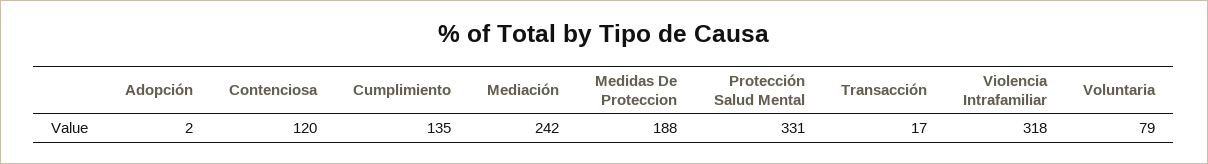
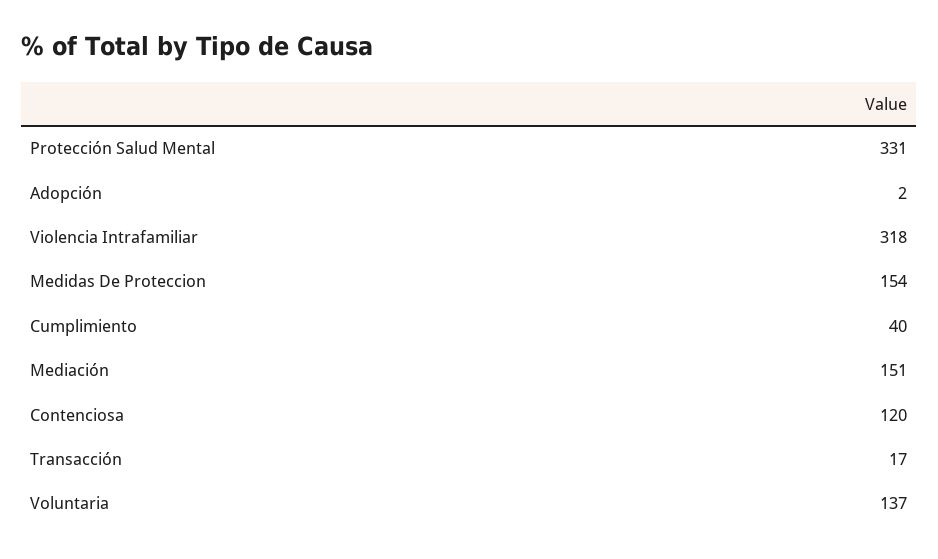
Cumplimiento: 135 -> 40
Mediación: 242 -> 151
Medidas De Proteccion: 188 -> 154
Voluntaria: 79 -> 137

